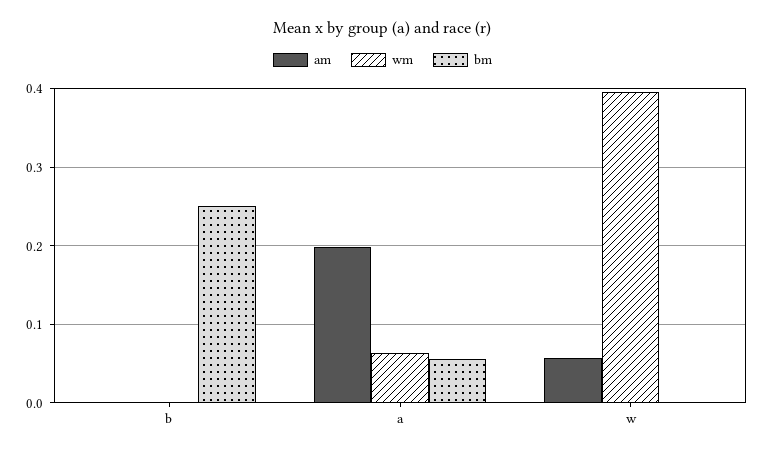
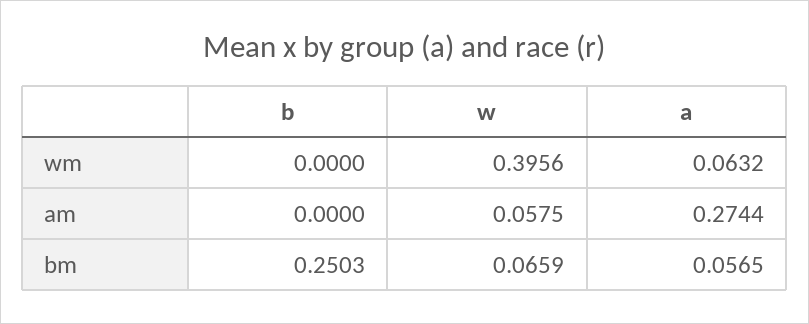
am, a: 0.2 -> 0.2744
bm, w: 0 -> 0.0659

